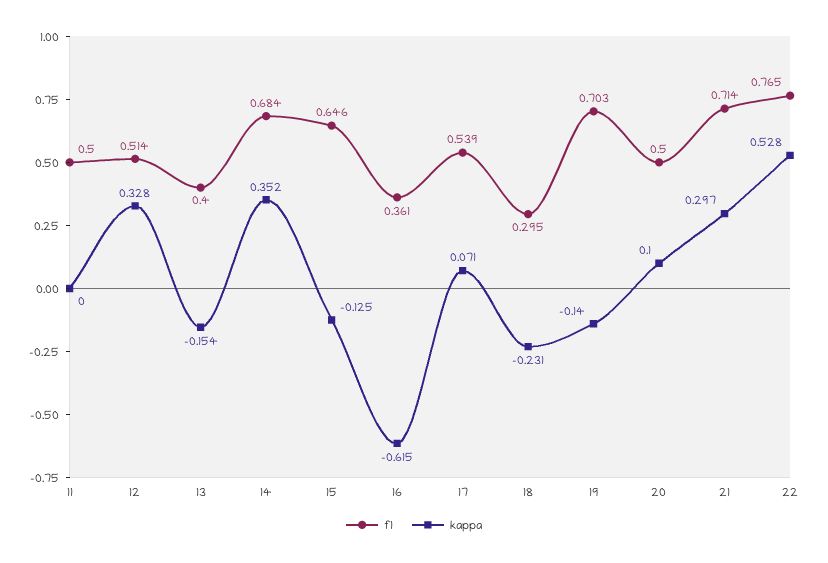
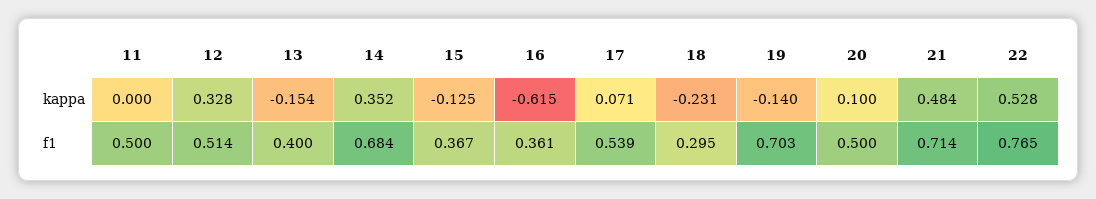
f1, 15: 0.646 -> 0.367
kappa, 21: 0.297 -> 0.484

